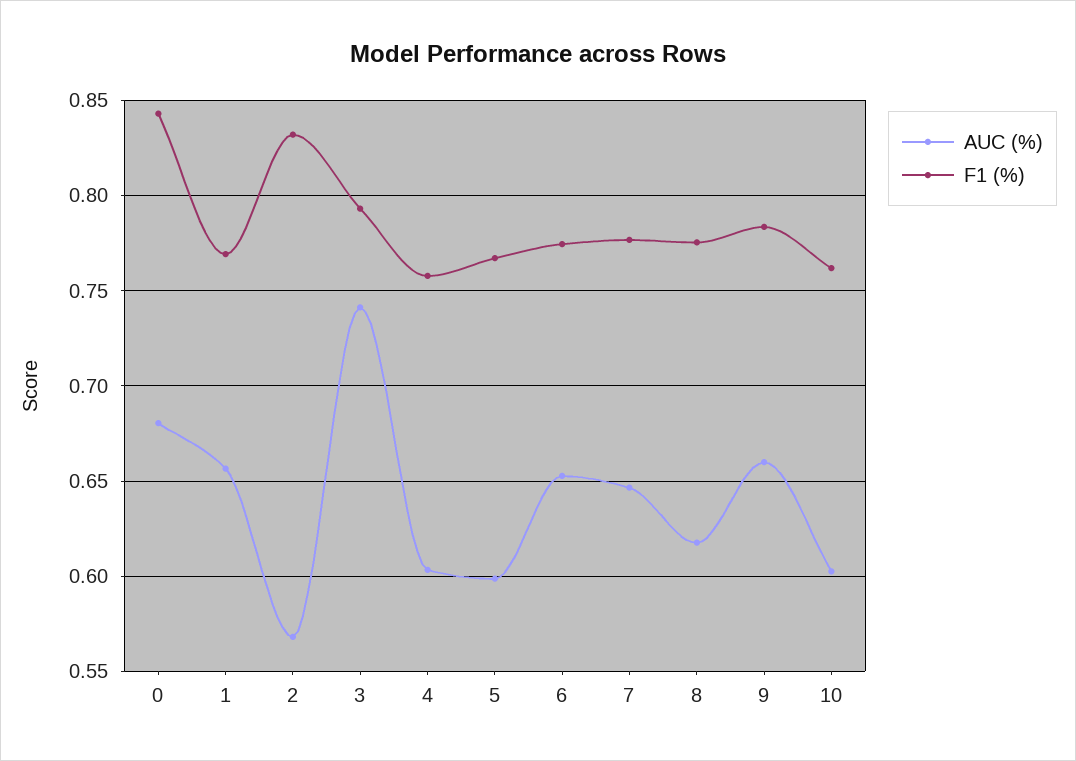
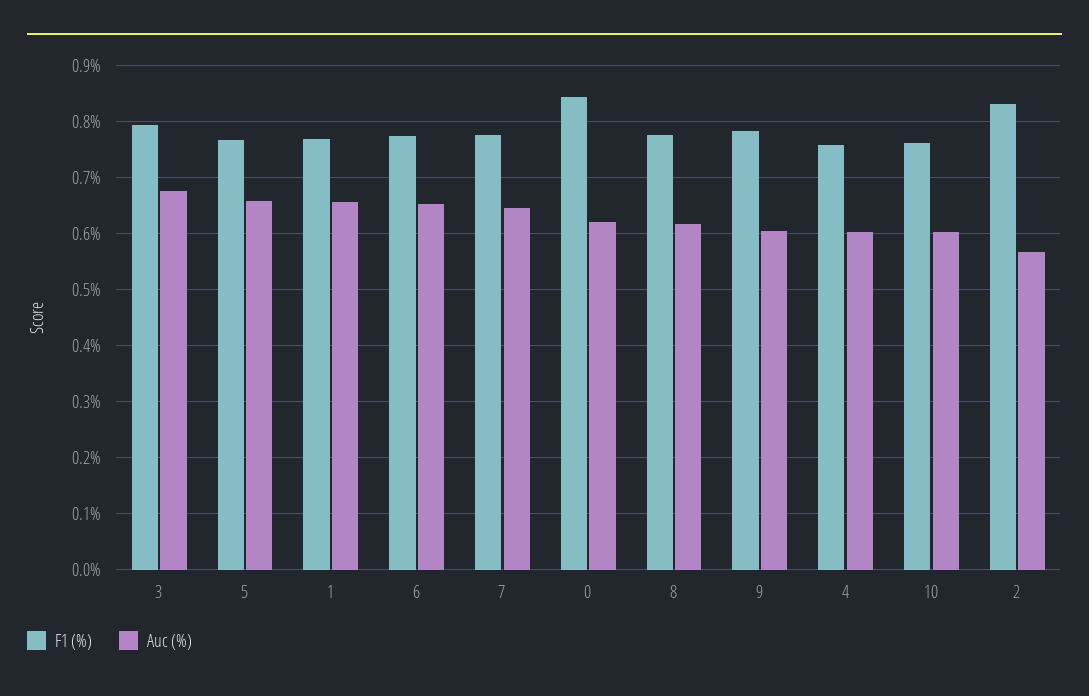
AUC (%), 0: 0.68 -> 0.62
AUC (%), 3: 0.74 -> 0.68
AUC (%), 5: 0.6 -> 0.66
AUC (%), 9: 0.66 -> 0.6

